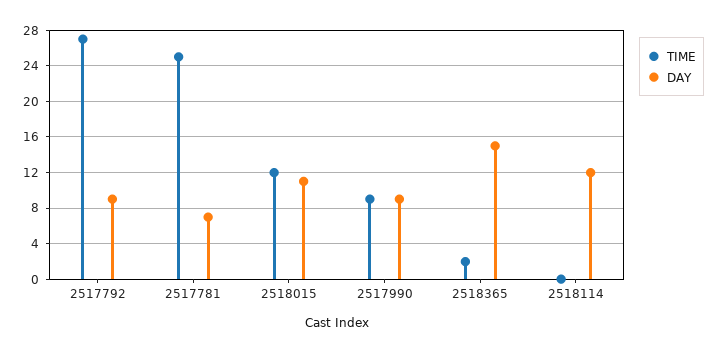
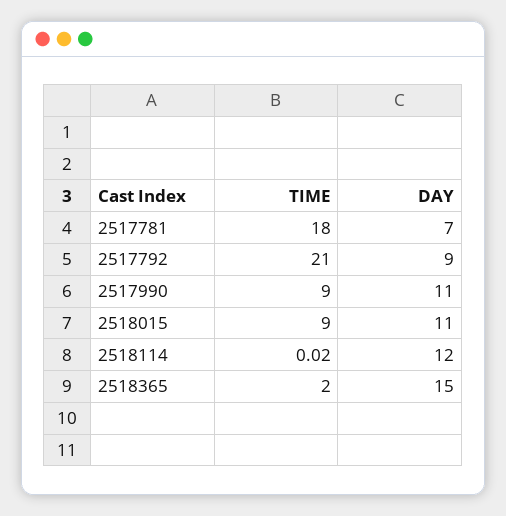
TIME, 2517792: 27 -> 21
TIME, 2517781: 25 -> 18
TIME, 2518015: 12 -> 9
DAY, 2517990: 9 -> 11

